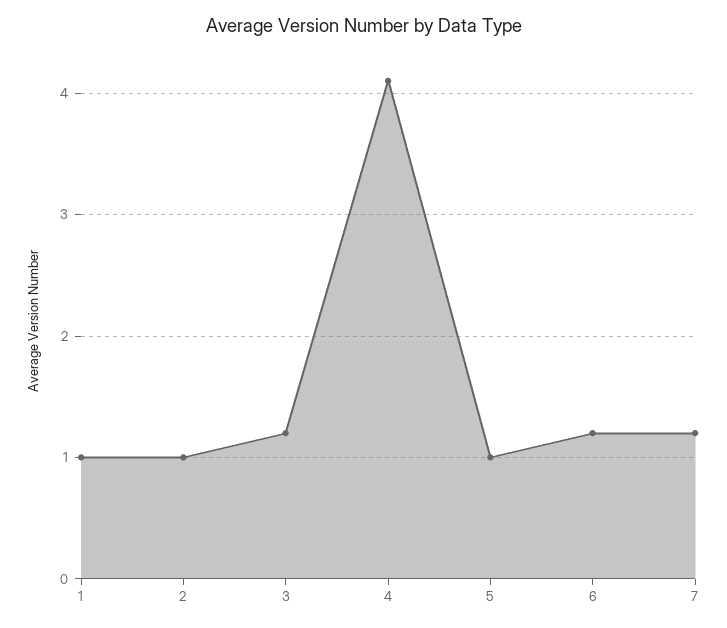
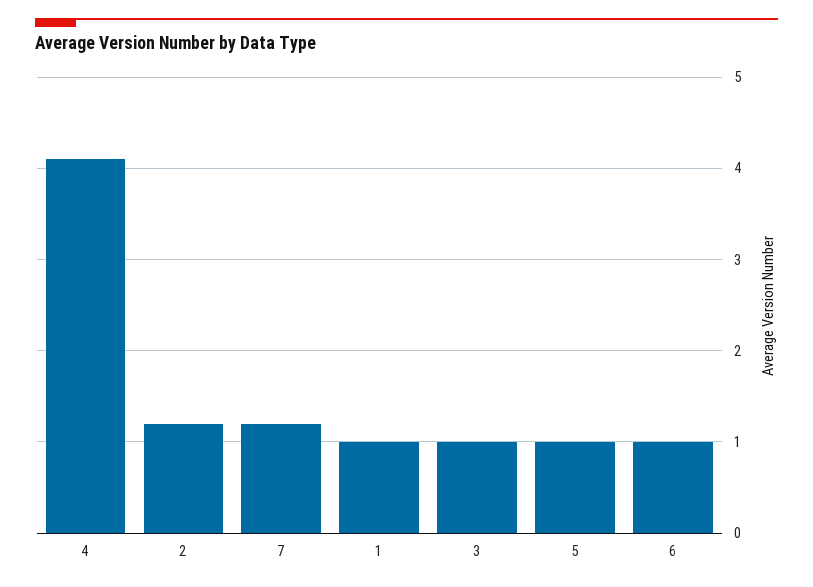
2: 1 -> 1.2
3: 1.2 -> 1
6: 1.2 -> 1

